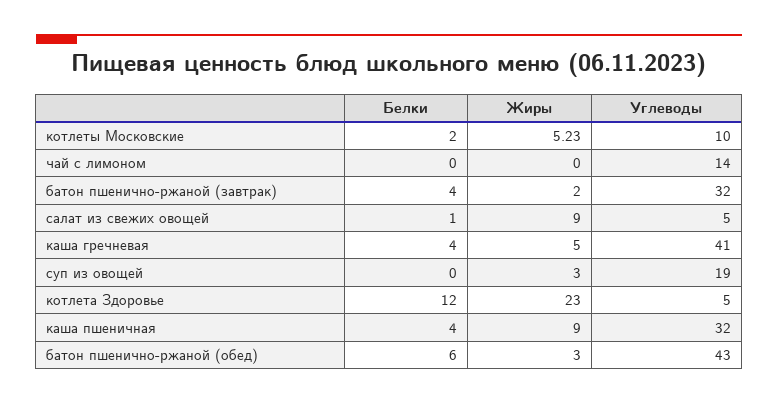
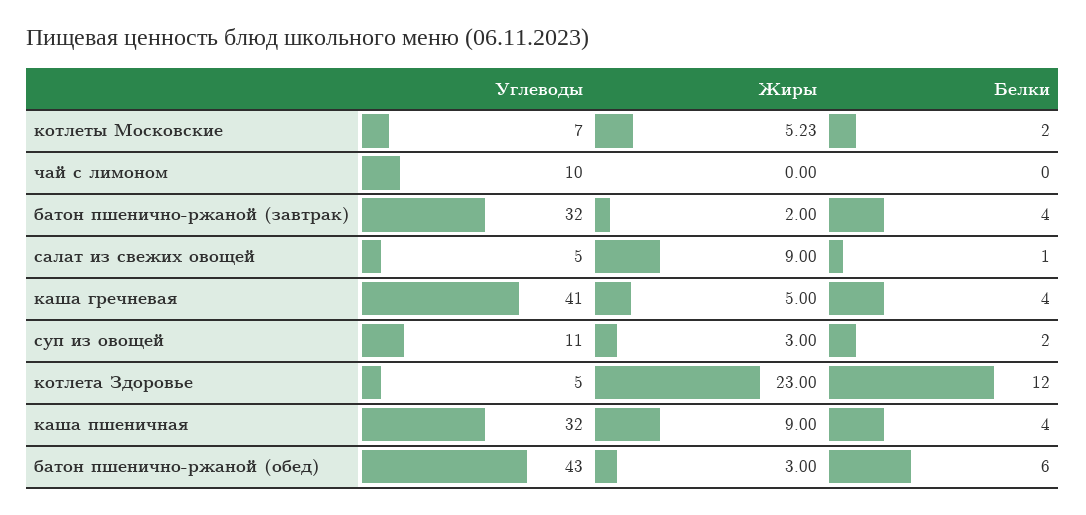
Углеводы, котлеты Московские: 10 -> 7
Углеводы, чай с лимоном: 14 -> 10
Белки, суп из овощей: 0 -> 2
Углеводы, суп из овощей: 19 -> 11

